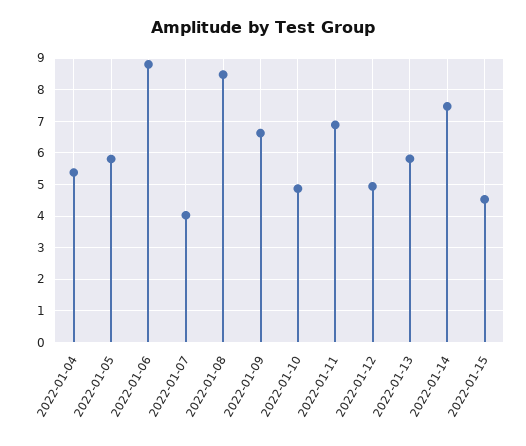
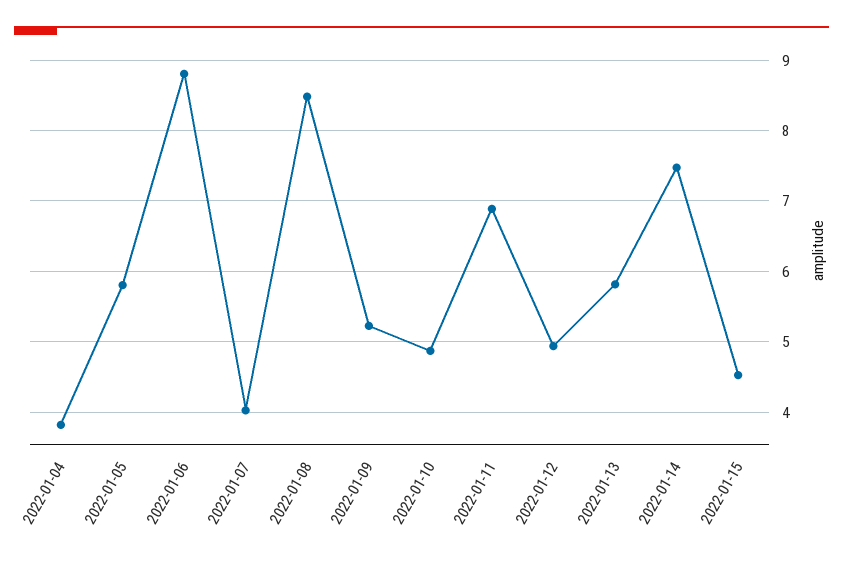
2022-01-04: 5.4 -> 3.8
2022-01-09: 6.6 -> 5.2

